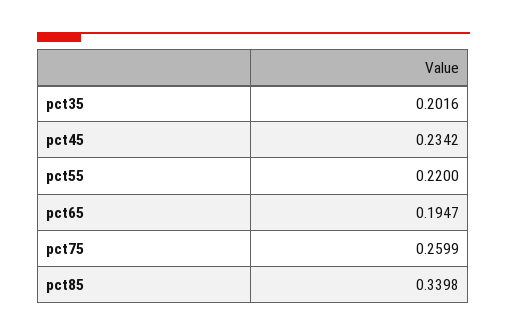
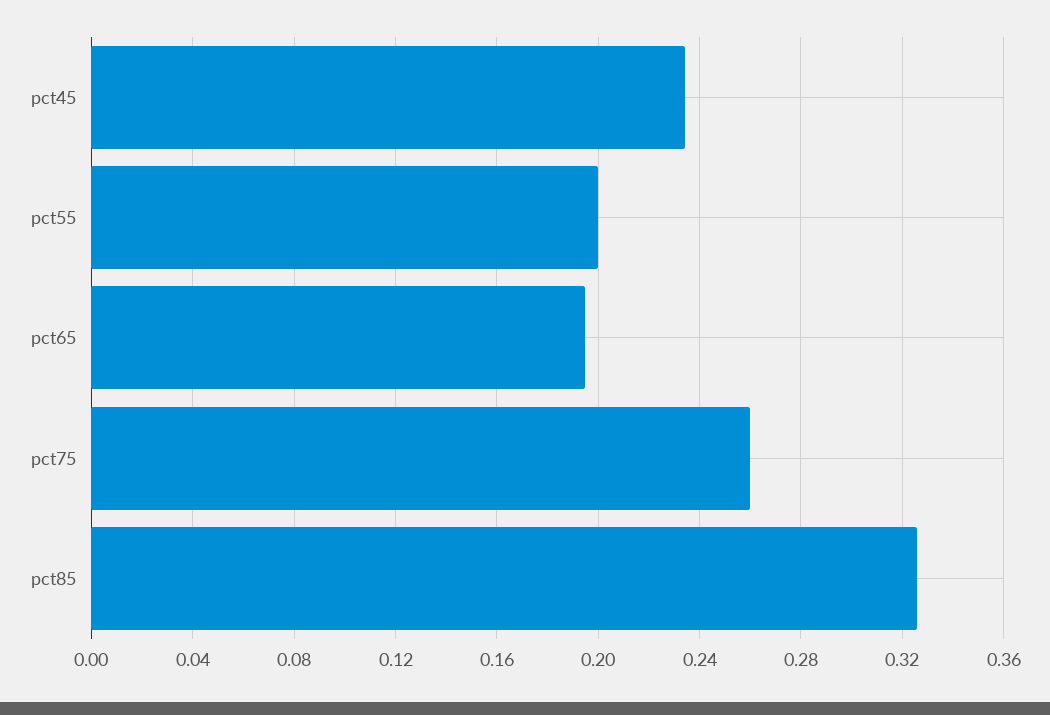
pct35: 0.2016 -> none
pct55: 0.22 -> 0.2
pct85: 0.3398 -> 0.325

